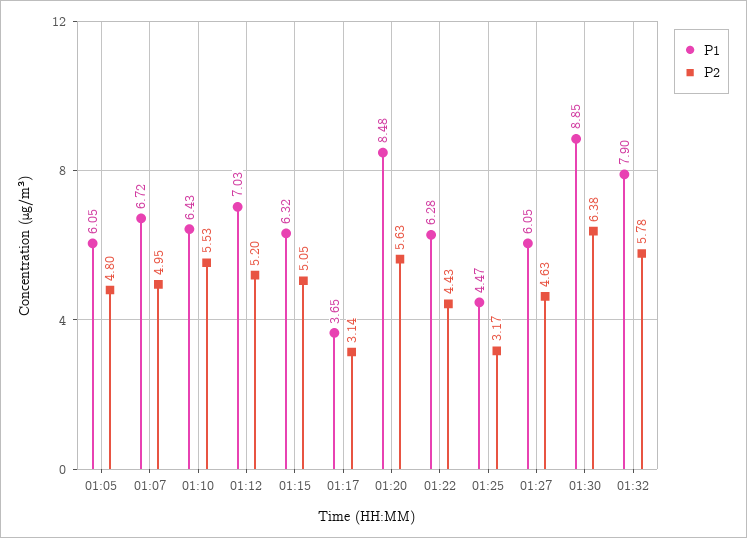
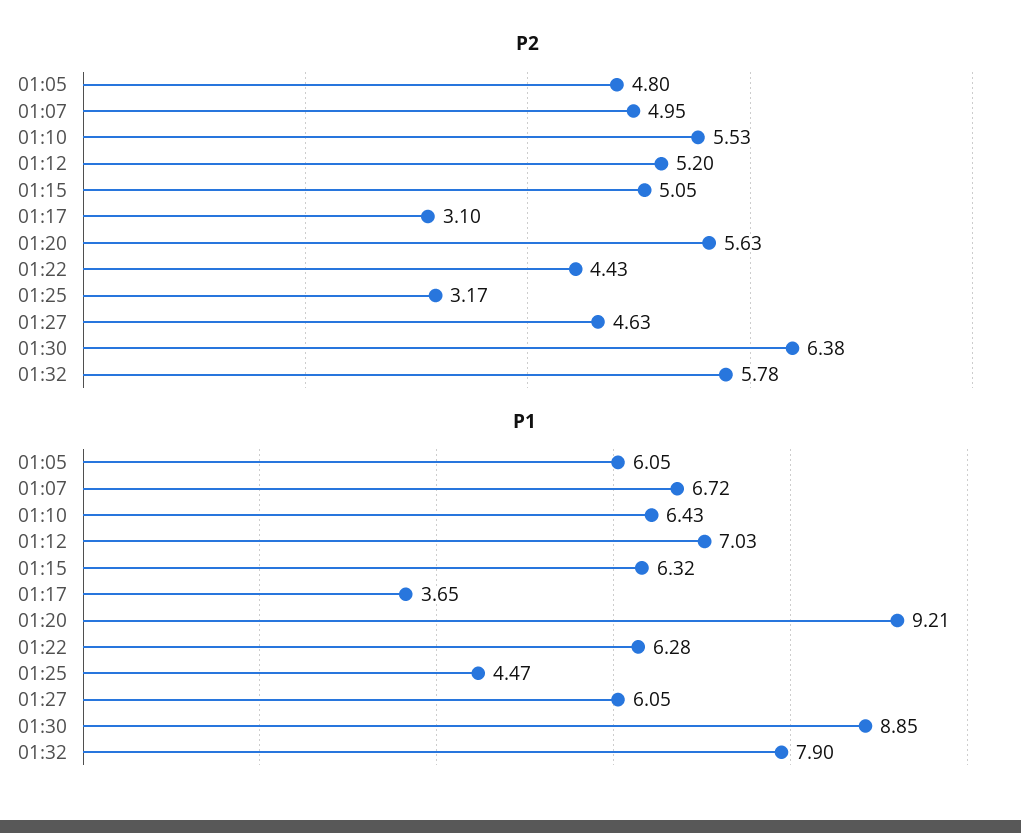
P2, 01:17: 3.14 -> 3.1
P1, 01:20: 8.48 -> 9.21

